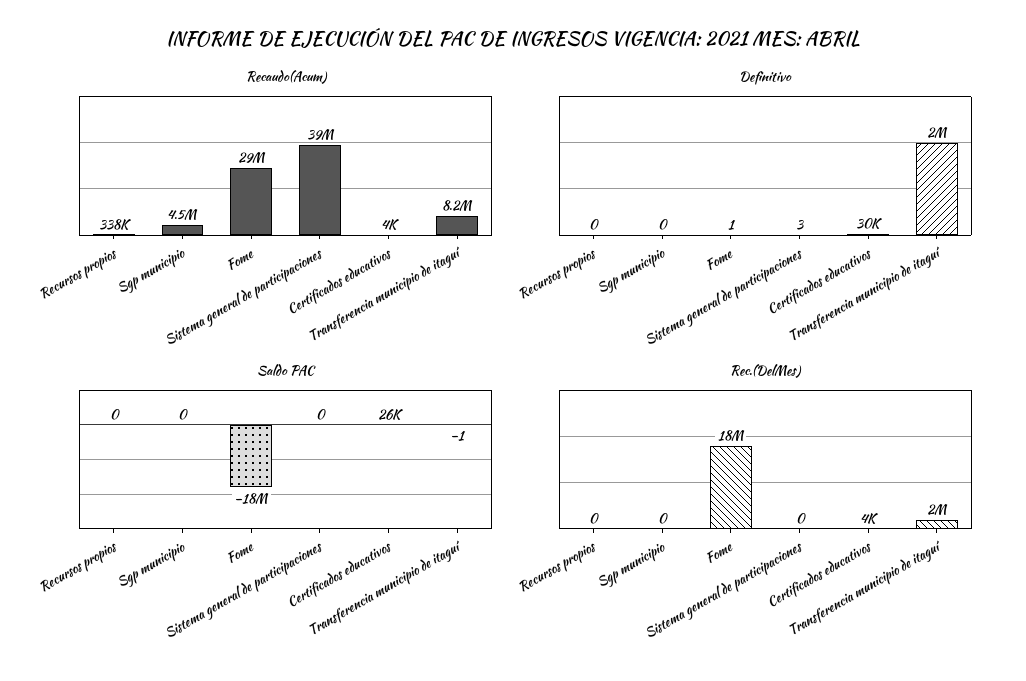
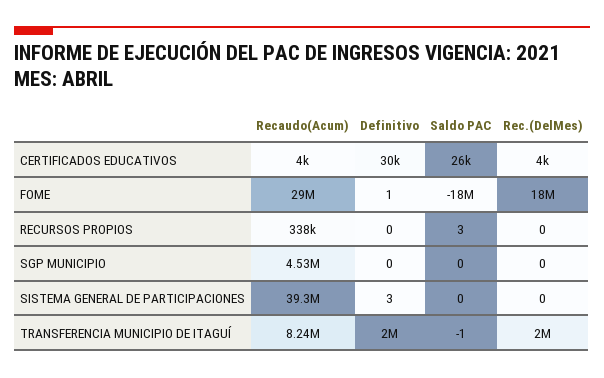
Saldo PAC, Recursos propios: 0 -> 3

